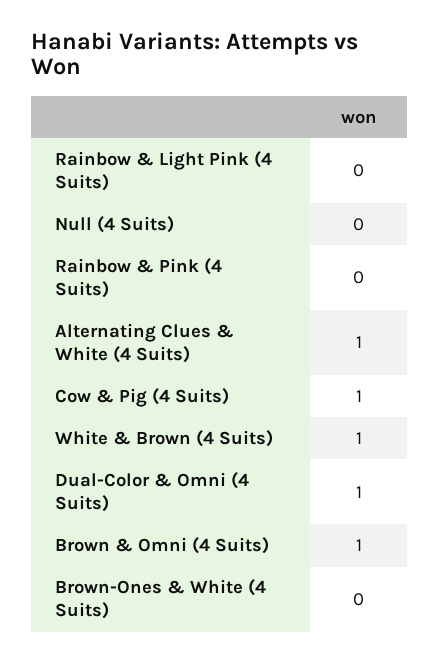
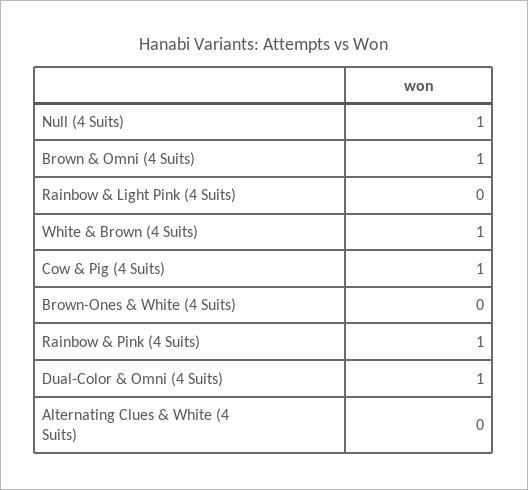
Null (4 Suits): 0 -> 1
Rainbow & Pink (4 Suits): 0 -> 1
Alternating Clues & White (4 Suits): 1 -> 0

